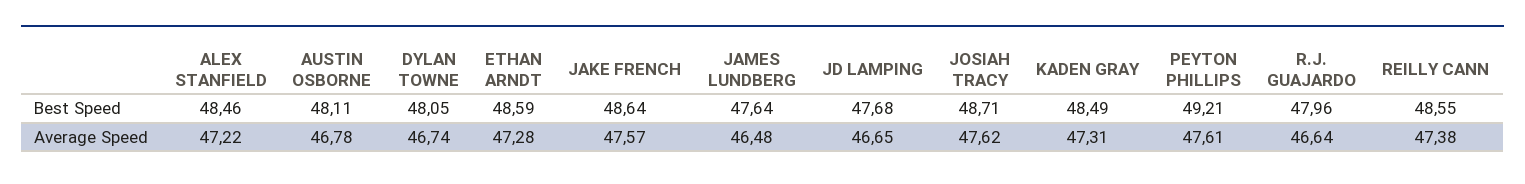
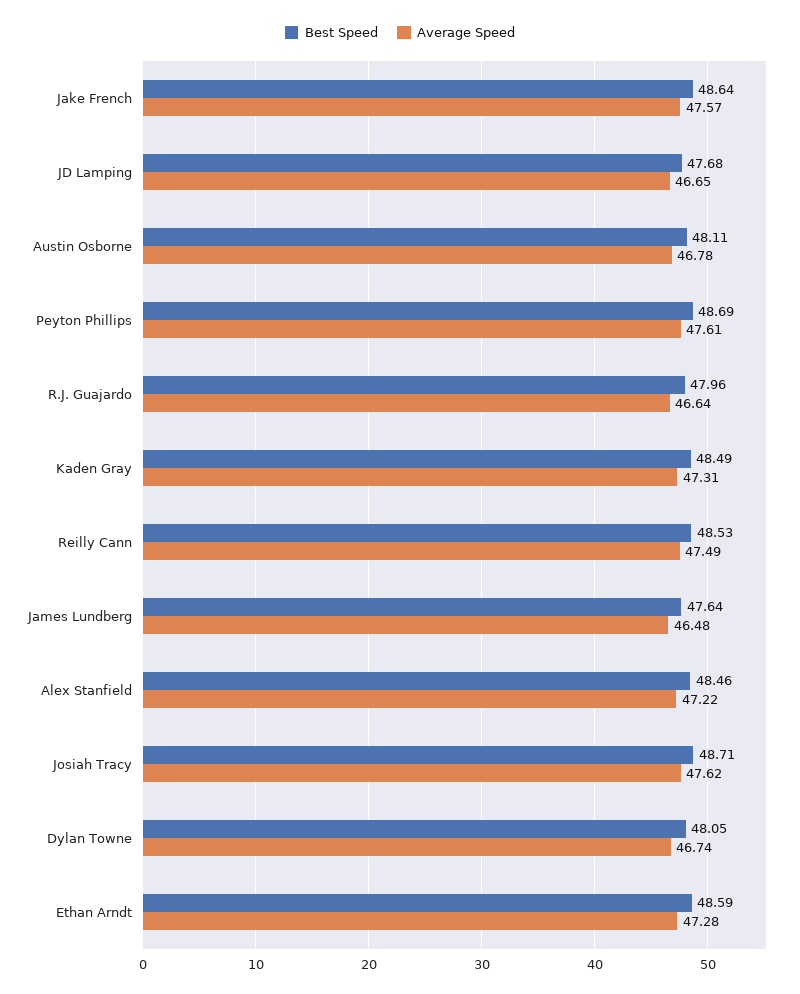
Best Speed, PEYTON PHILLIPS: 49.21 -> 48.69
Best Speed, REILLY CANN: 48.55 -> 48.53
Average Speed, REILLY CANN: 47.38 -> 47.49

